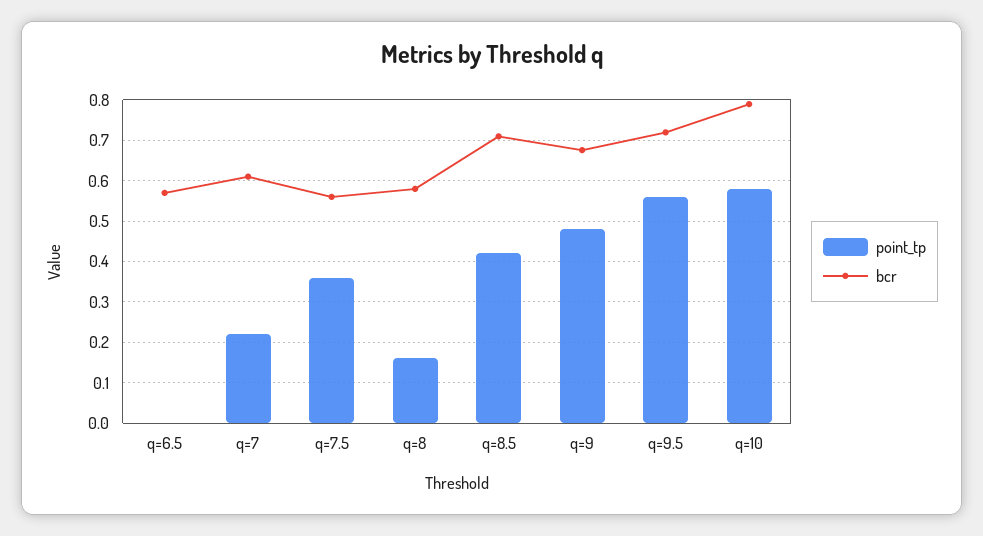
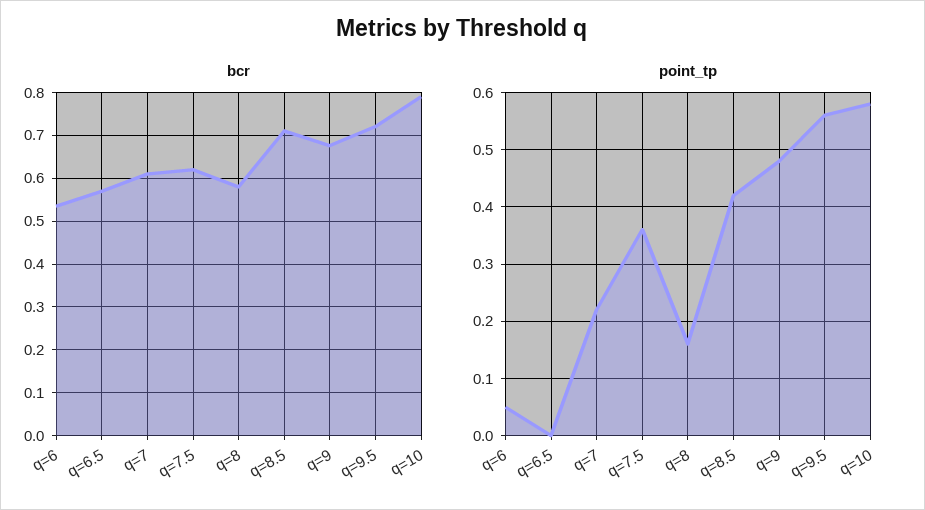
bcr, q=7.5: 0.56 -> 0.62
bcr, q=6: none -> 0.54
point_tp, q=6: none -> 0.05

